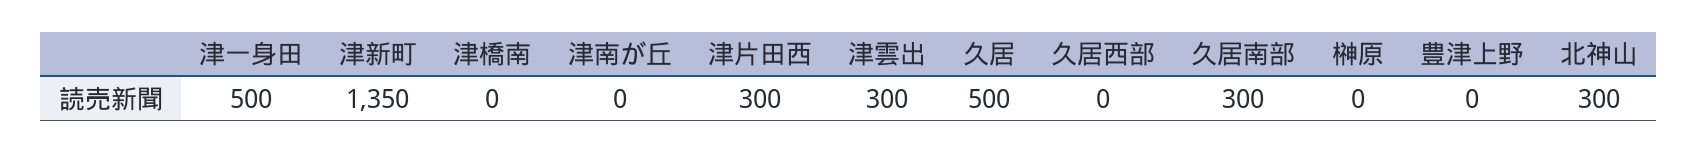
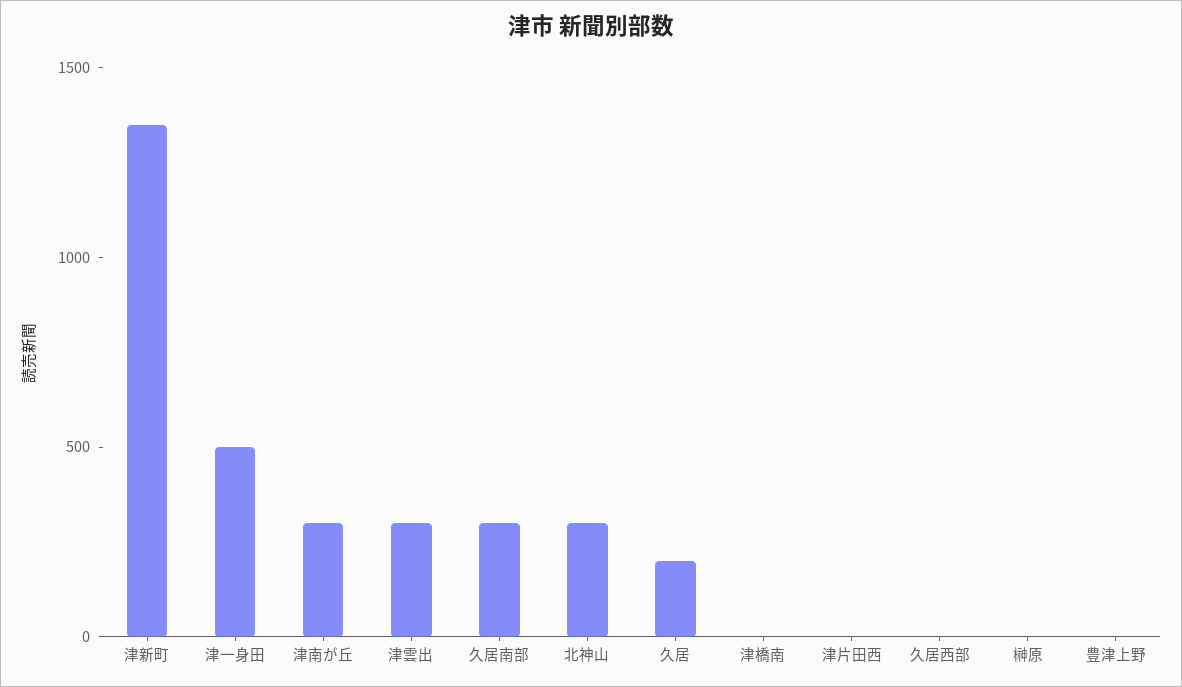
津南が丘: 0 -> 300
津片田西: 300 -> 0
久居: 500 -> 200

